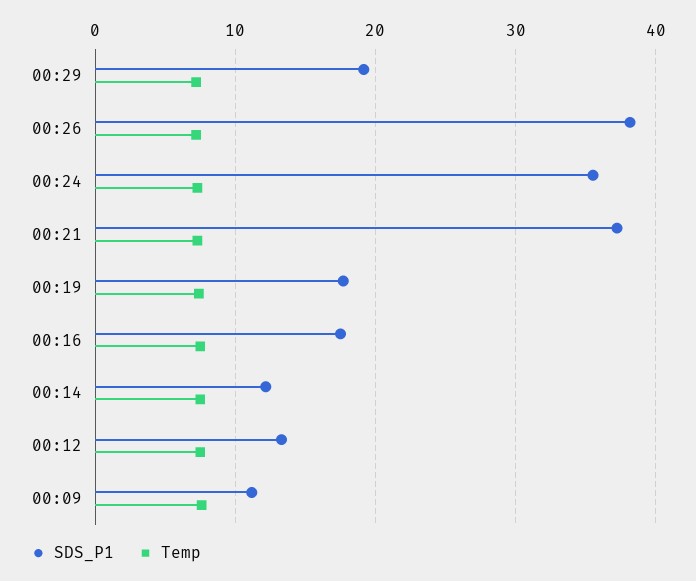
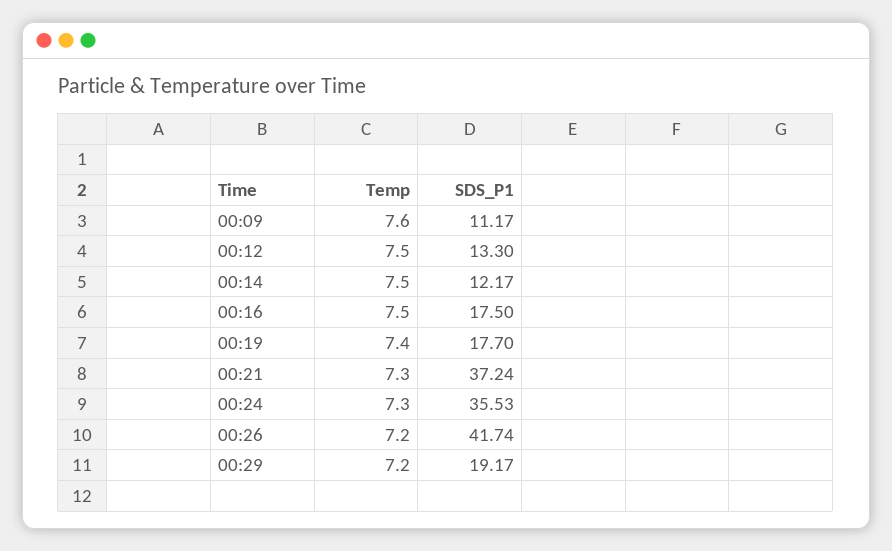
SDS_P1, 00:26: 38 -> 41.74

